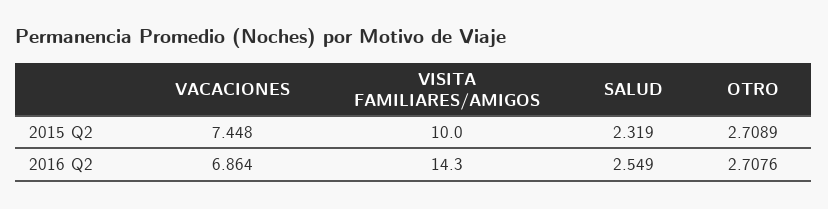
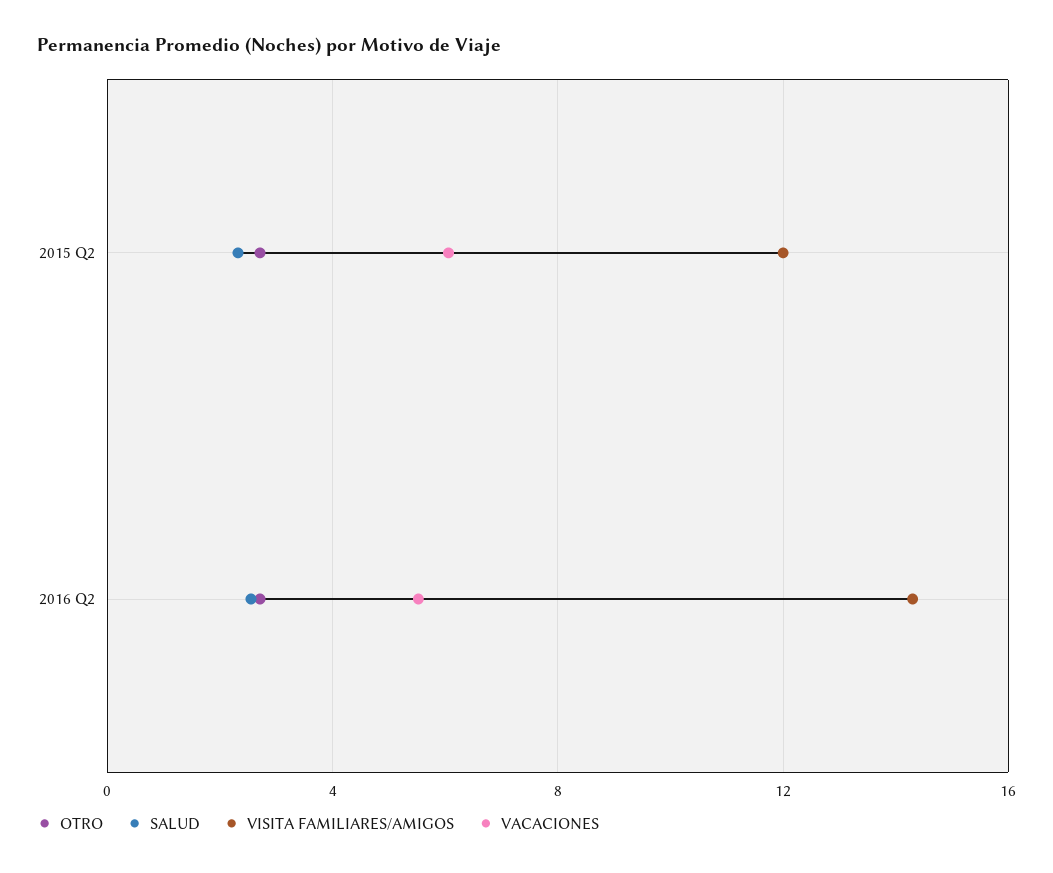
VACACIONES, 2015 Q2: 7.448 -> 6
VISITA FAMILIARES/AMIGOS, 2015 Q2: 10 -> 12
VACACIONES, 2016 Q2: 6.864 -> 5.5

